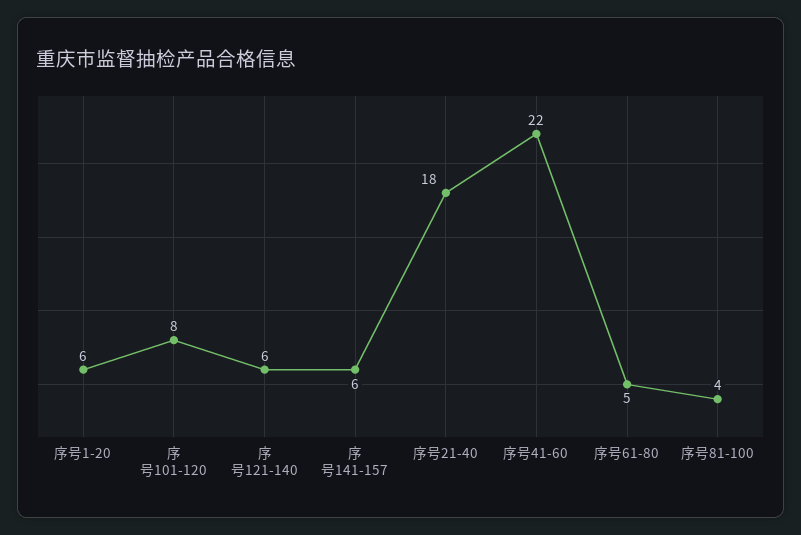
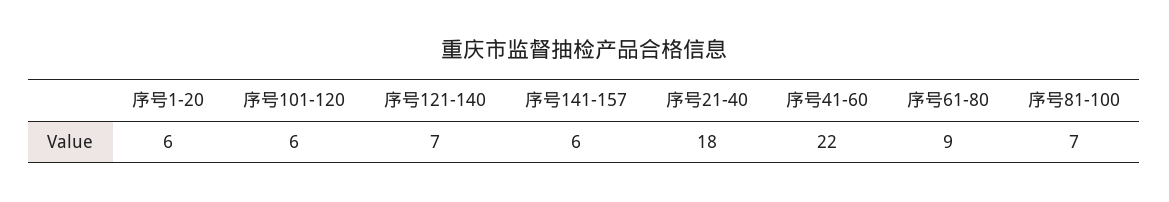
序号101-120: 8 -> 6
序号121-140: 6 -> 7
序号61-80: 5 -> 9
序号81-100: 4 -> 7

